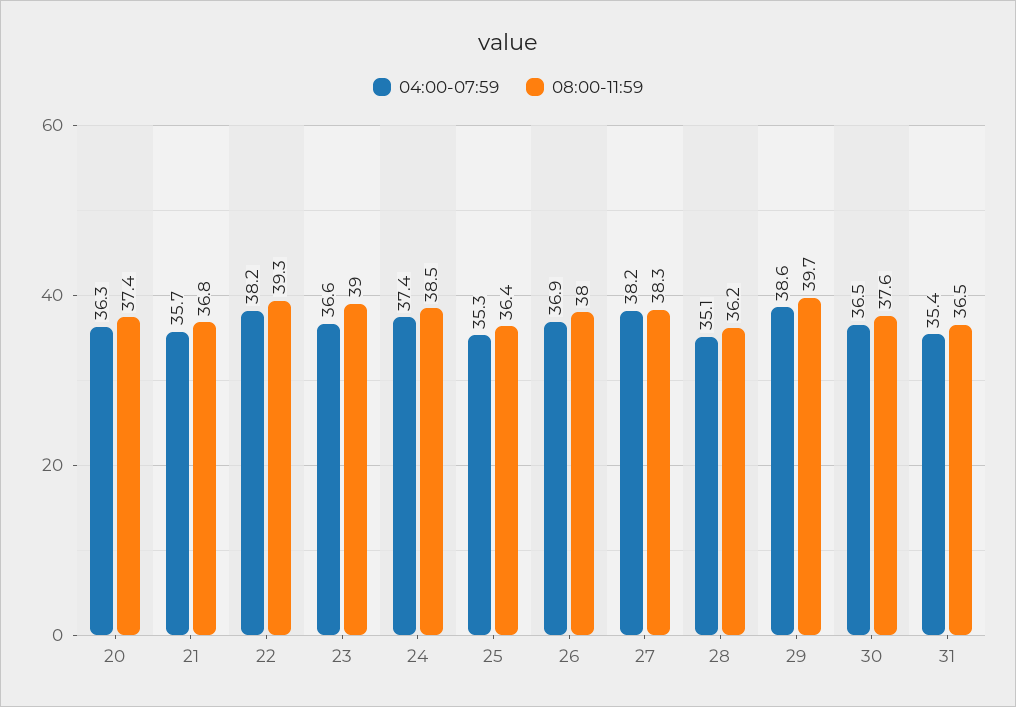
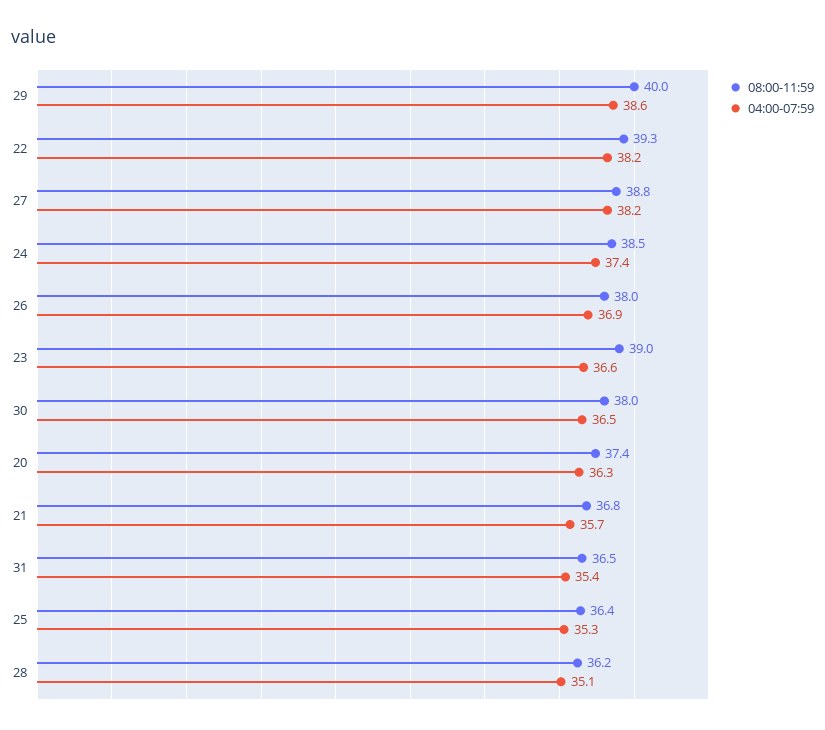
08:00-11:59, 27: 38.3 -> 38.8
08:00-11:59, 29: 39.7 -> 40
08:00-11:59, 30: 37.6 -> 38

